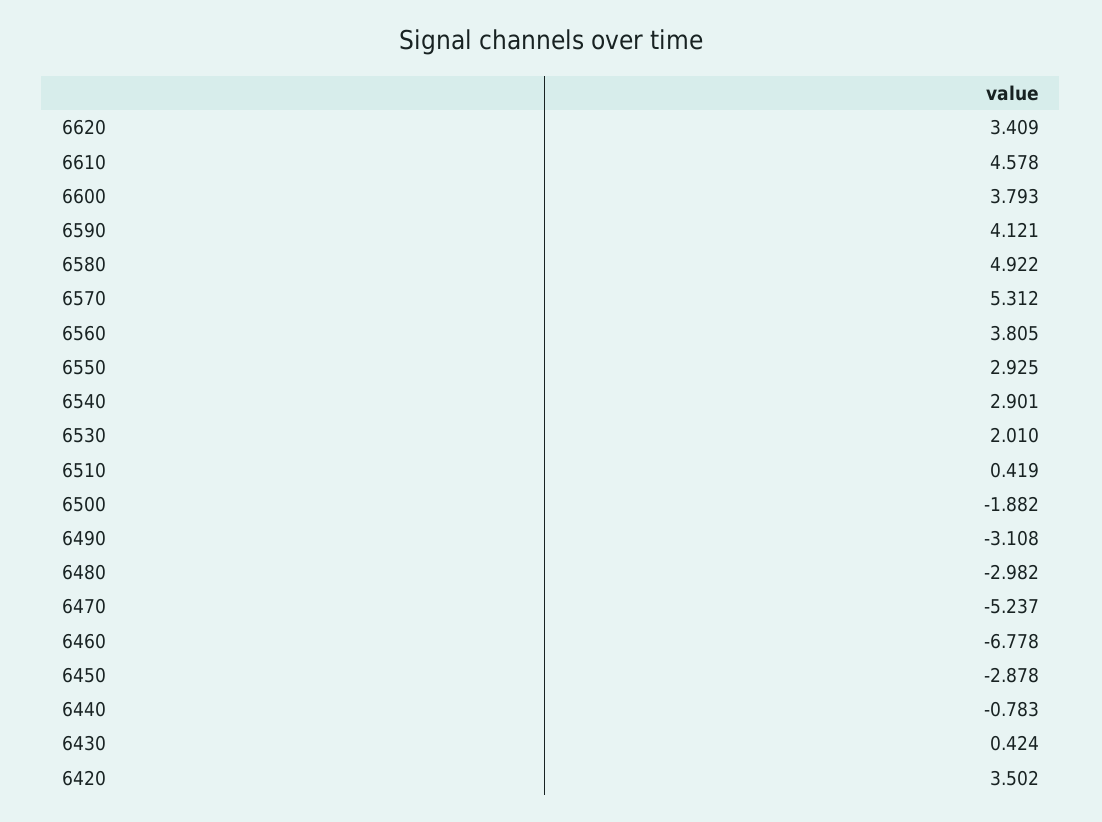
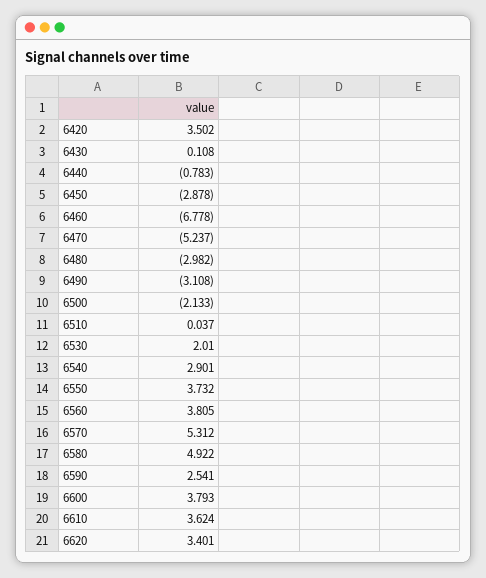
6620: 3.409 -> 3.401
6610: 4.578 -> 3.624
6590: 4.121 -> 2.541
6550: 2.925 -> 3.732
6510: 0.419 -> 0.037
6500: -1.882 -> -2.133
6430: 0.424 -> 0.108

